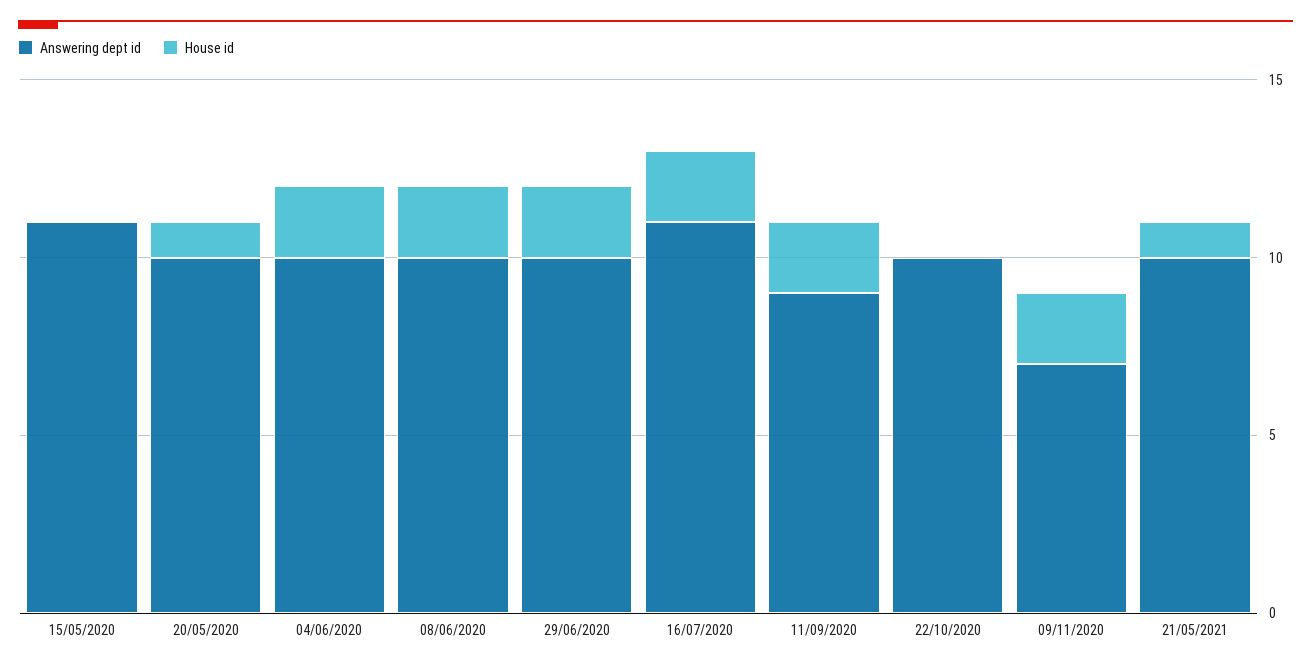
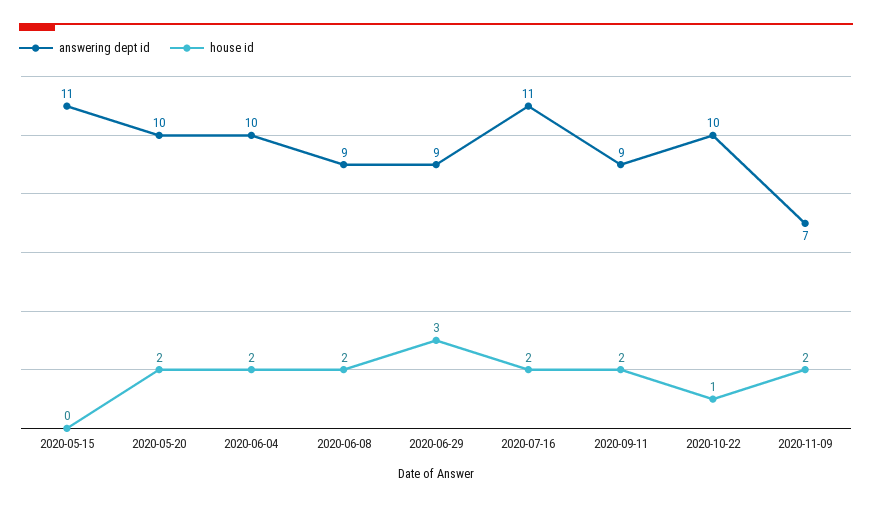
House id, 20/05/2020: 1 -> 2
Answering dept id, 08/06/2020: 10 -> 9
Answering dept id, 29/06/2020: 10 -> 9
House id, 29/06/2020: 2 -> 3
House id, 22/10/2020: 0 -> 1
Answering dept id, 21/05/2021: 10 -> none
House id, 21/05/2021: 1 -> none

